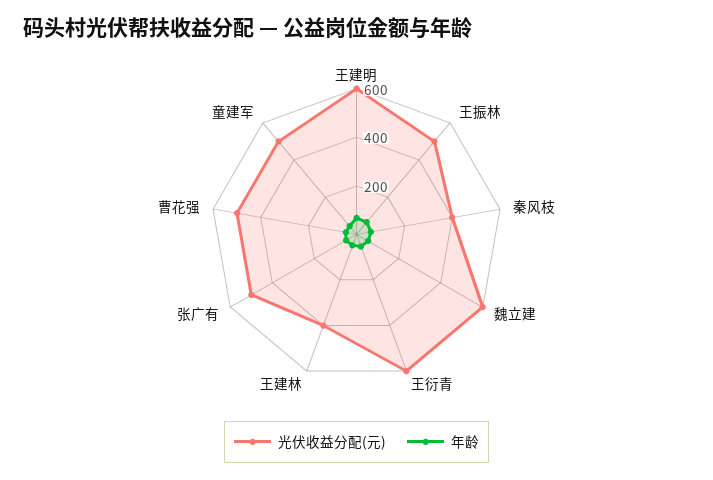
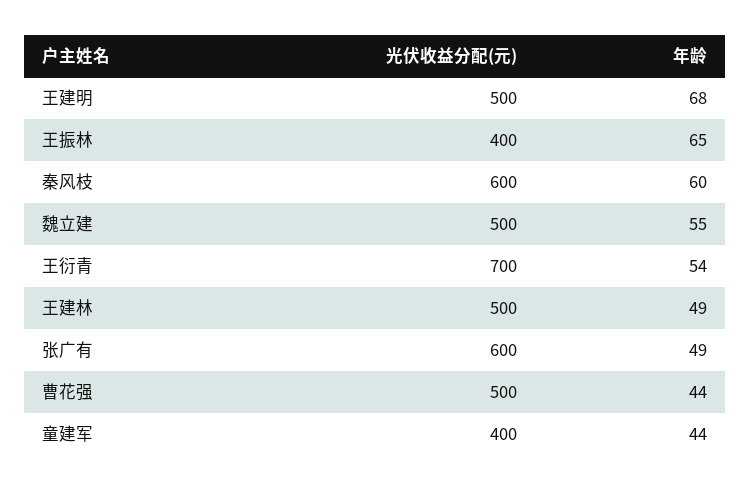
光伏收益分配(元), 王建明: 600 -> 500
光伏收益分配(元), 王振林: 500 -> 400
光伏收益分配(元), 秦风枝: 400 -> 600
光伏收益分配(元), 魏立建: 600 -> 500
光伏收益分配(元), 王衍青: 600 -> 700
光伏收益分配(元), 王建林: 400 -> 500
光伏收益分配(元), 张广有: 500 -> 600
光伏收益分配(元), 童建军: 500 -> 400

